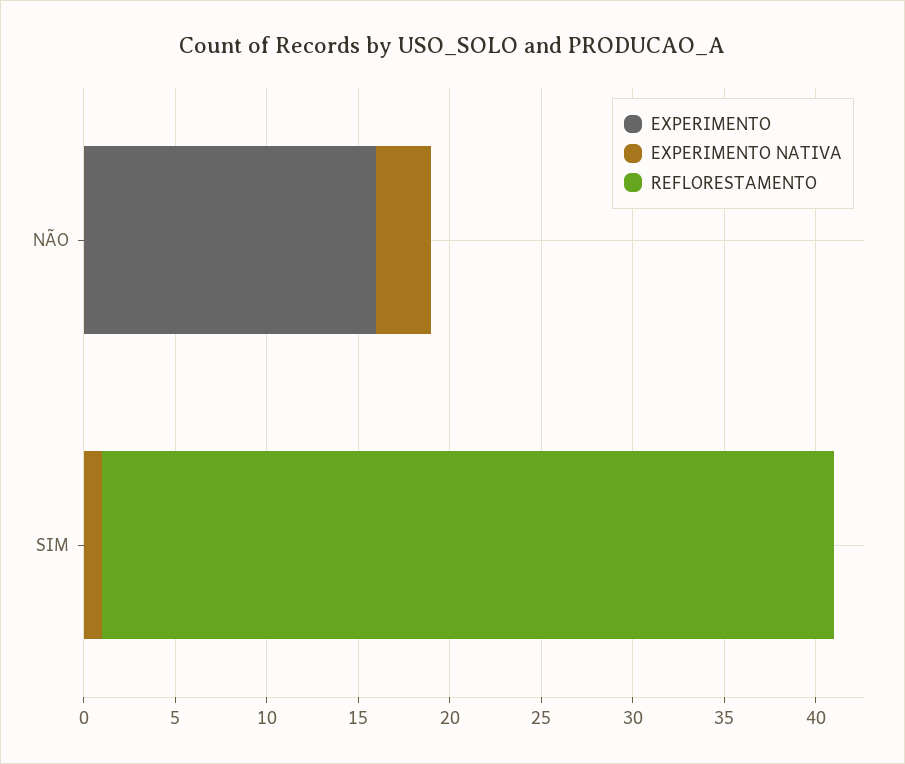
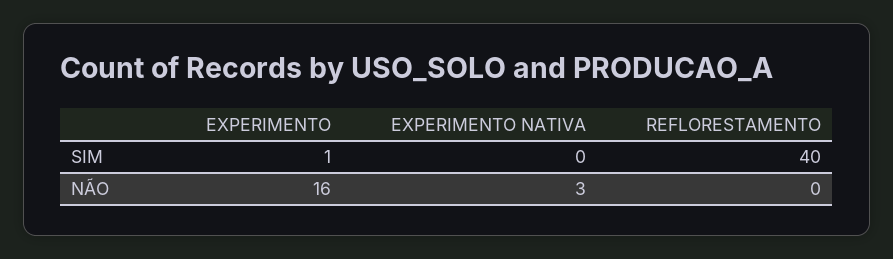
EXPERIMENTO, SIM: 0 -> 1
EXPERIMENTO NATIVA, SIM: 1 -> 0

